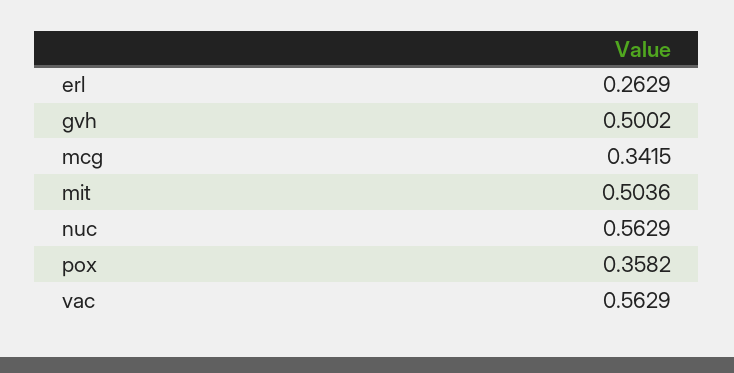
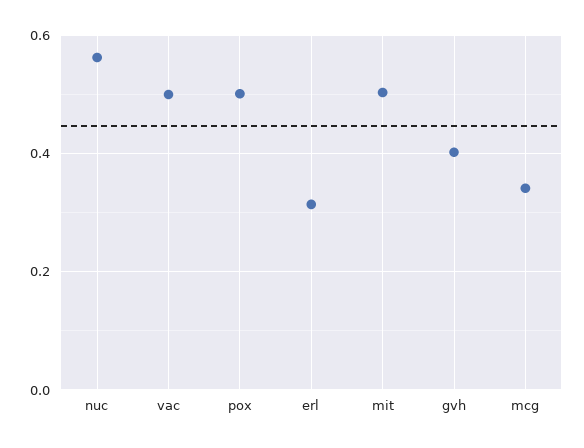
erl: 0.2629 -> 0.32
gvh: 0.5002 -> 0.4
pox: 0.3582 -> 0.5
vac: 0.5629 -> 0.5

